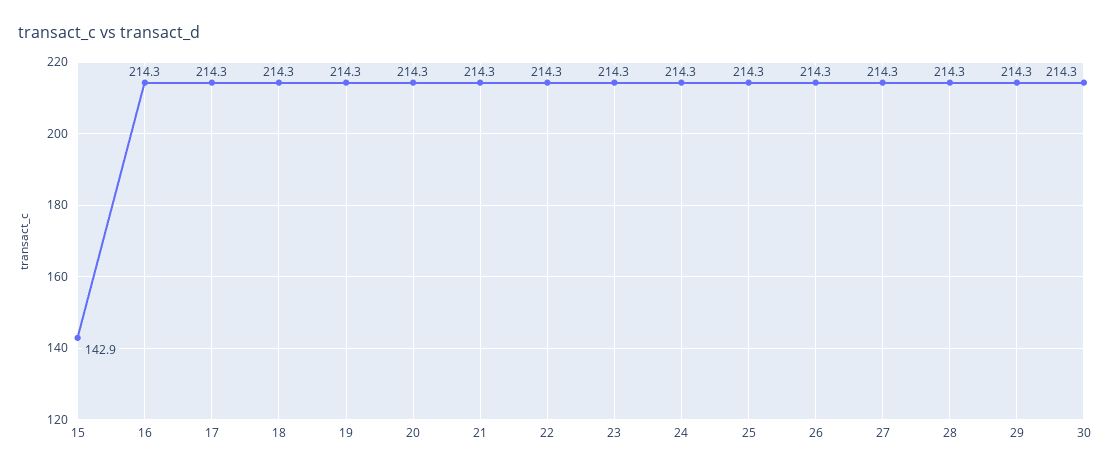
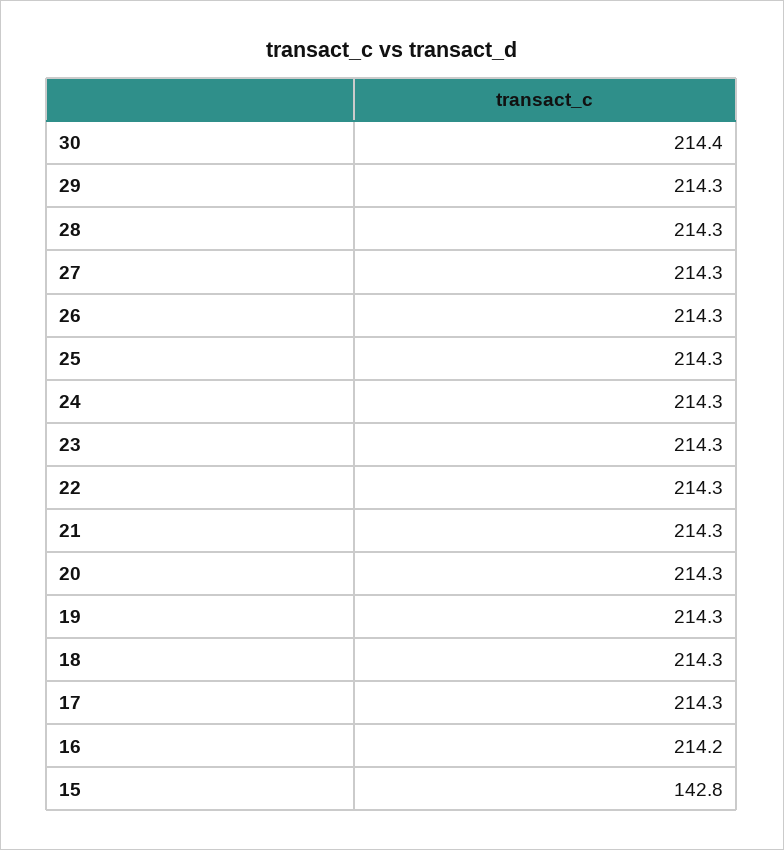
15: 142.9 -> 142.8
16: 214.3 -> 214.2
30: 214.3 -> 214.4

